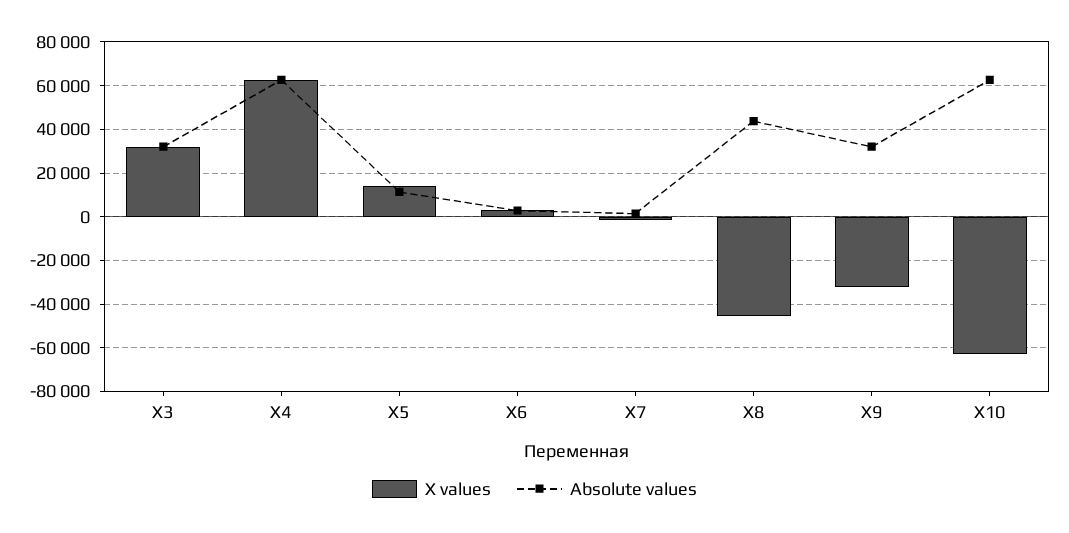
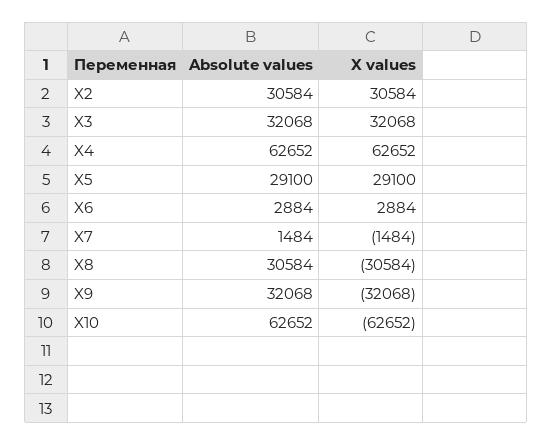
X values, X5: 15000 -> 29100
Absolute values, X5: 10000 -> 29100
X values, X8: -45000 -> -30584
Absolute values, X8: 45000 -> 30584
Absolute values, X2: none -> 30584
X values, X2: none -> 30584

